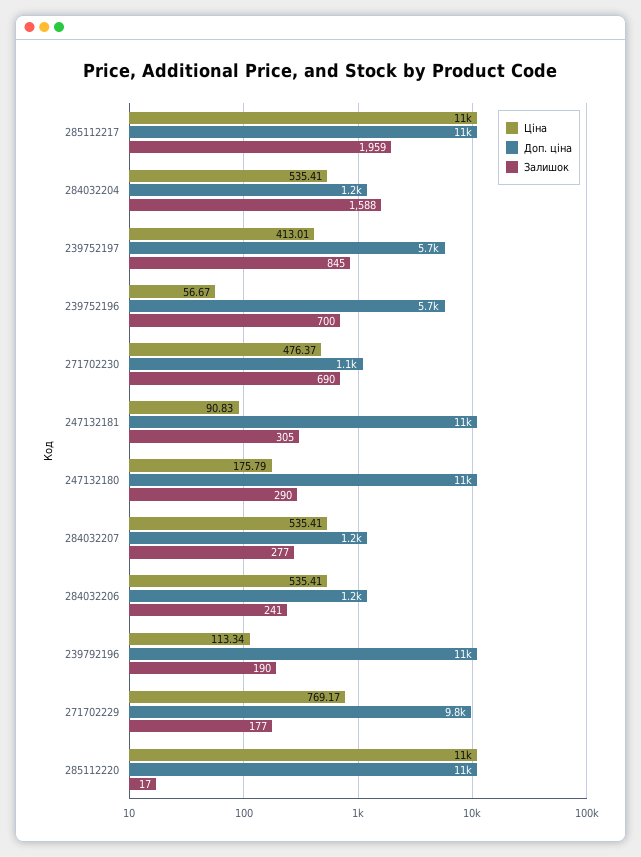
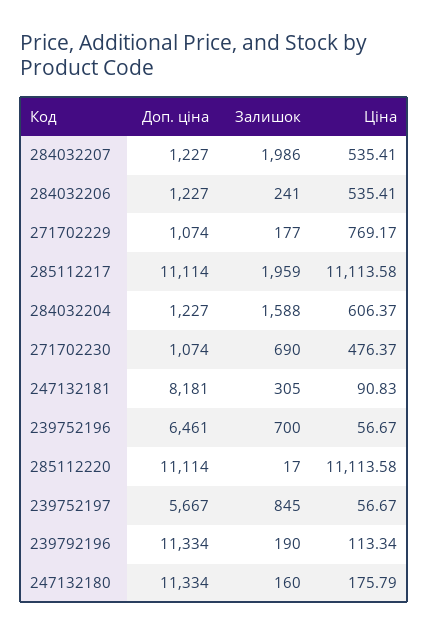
Ціна, 284032204: 535.41 -> 606.37
Ціна, 239752197: 413.01 -> 56.67
Доп. ціна, 239752196: 5700 -> 6461
Доп. ціна, 247132181: 11000 -> 8181
Залишок, 247132180: 290 -> 160
Залишок, 284032207: 277 -> 1986
Доп. ціна, 271702229: 9800 -> 1074

